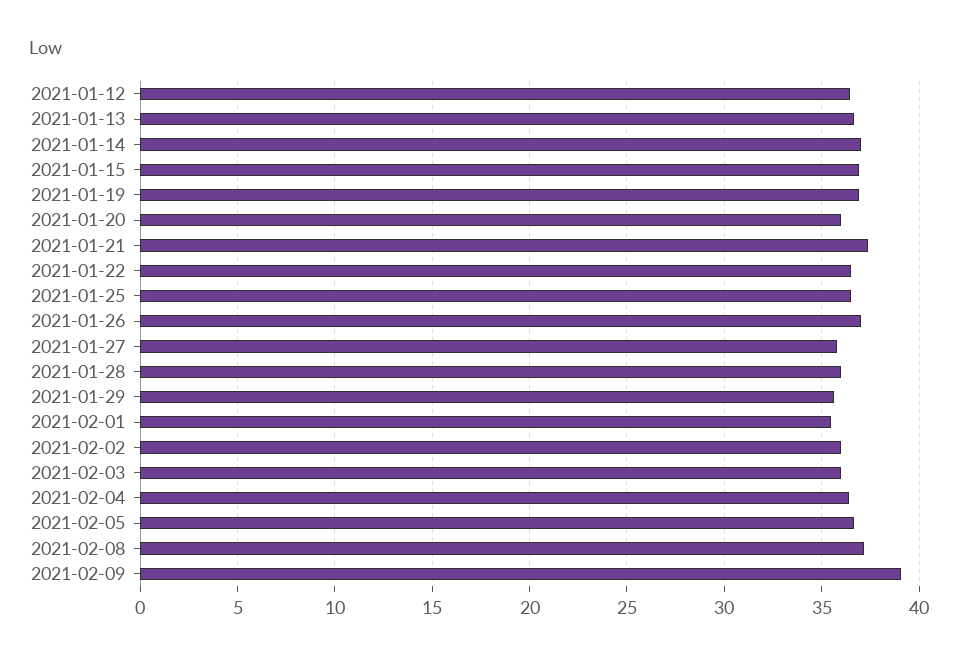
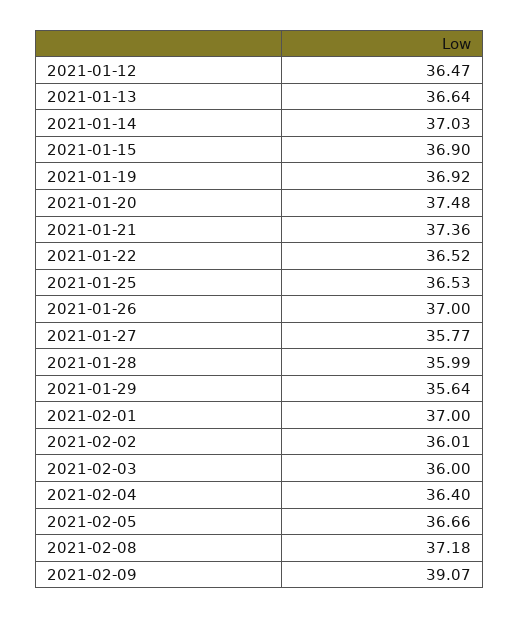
2021-01-20: 36 -> 37.48
2021-02-01: 35.5 -> 37

